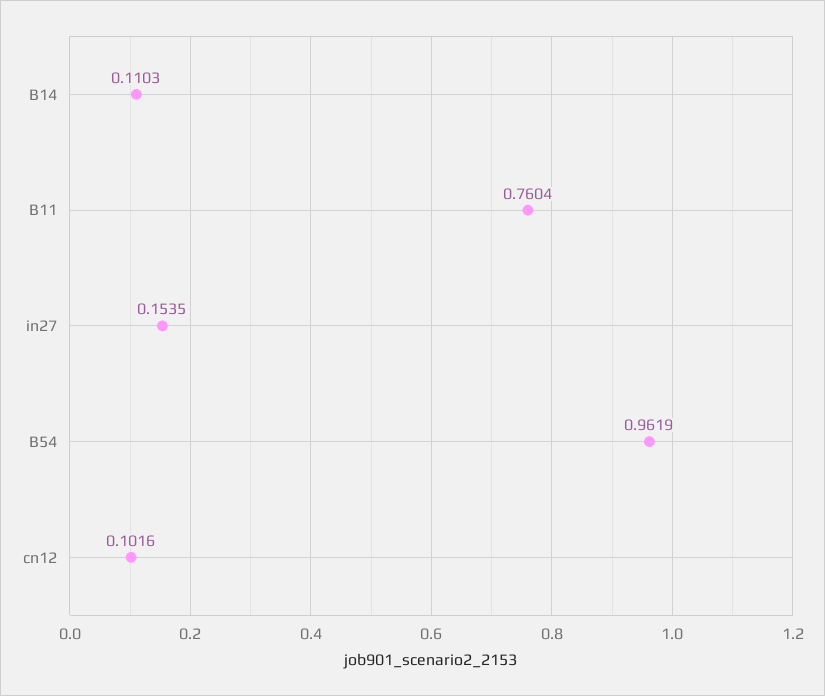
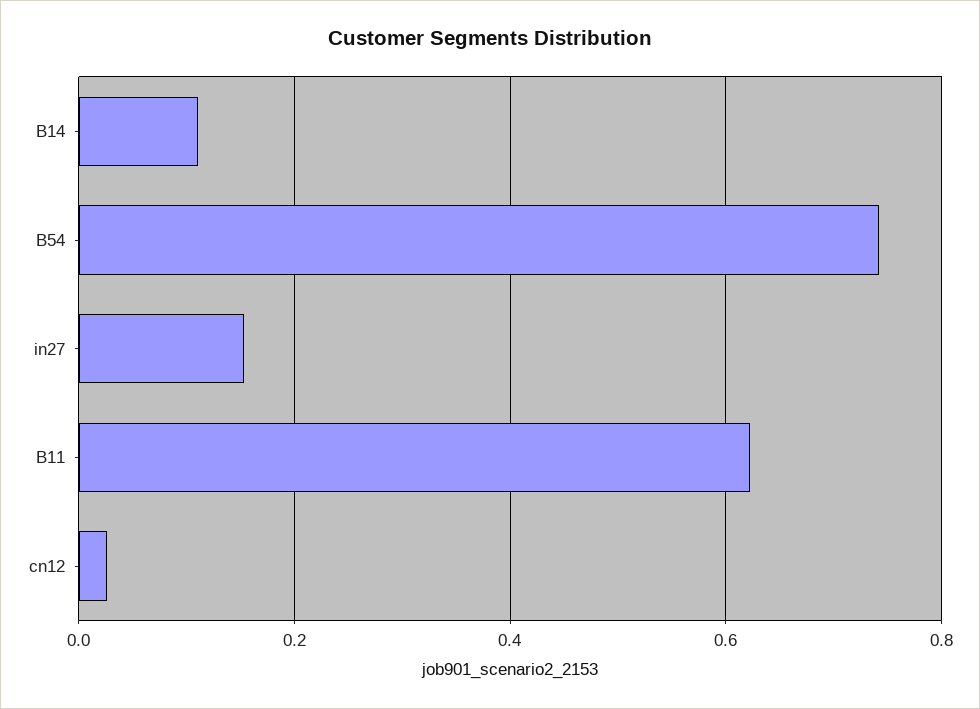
B11: 0.7604 -> 0.62
B54: 0.9619 -> 0.74
cn12: 0.1016 -> 0.02

